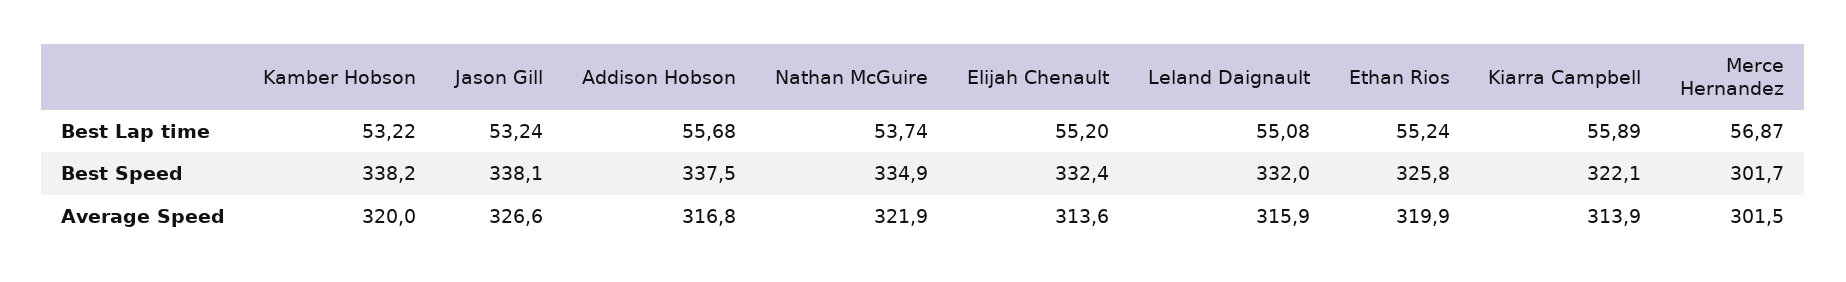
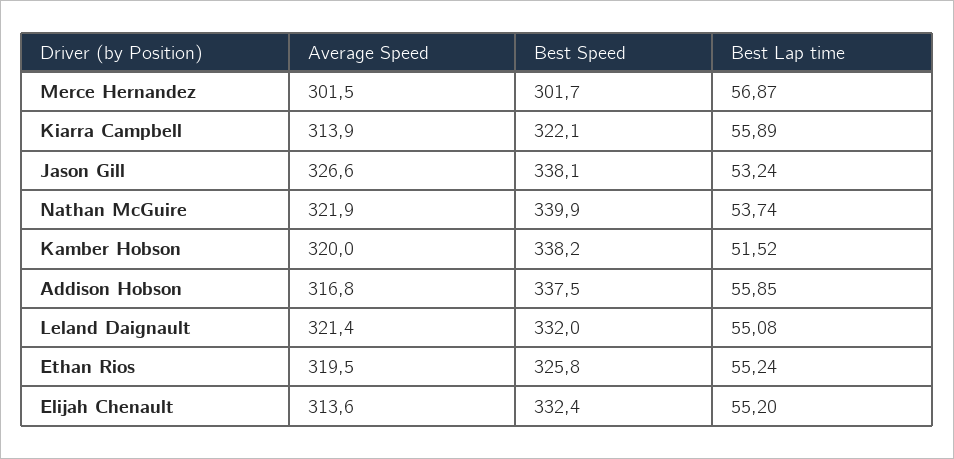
Kamber Hobson, Best Lap time: 53.22 -> 51.52
Addison Hobson, Best Lap time: 55.68 -> 55.85
Nathan McGuire, Best Speed: 334.9 -> 339.9
Leland Daignault, Average Speed: 315.9 -> 321.4
Ethan Rios, Average Speed: 319.9 -> 319.5

